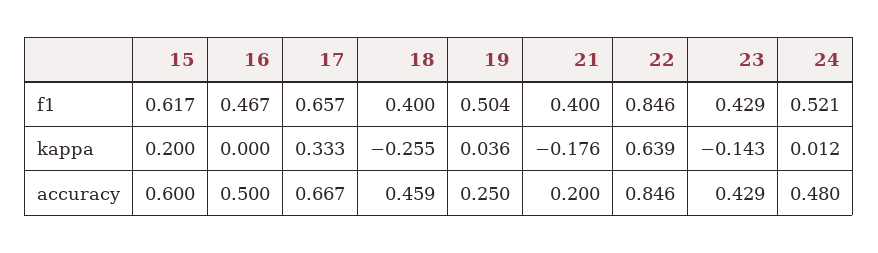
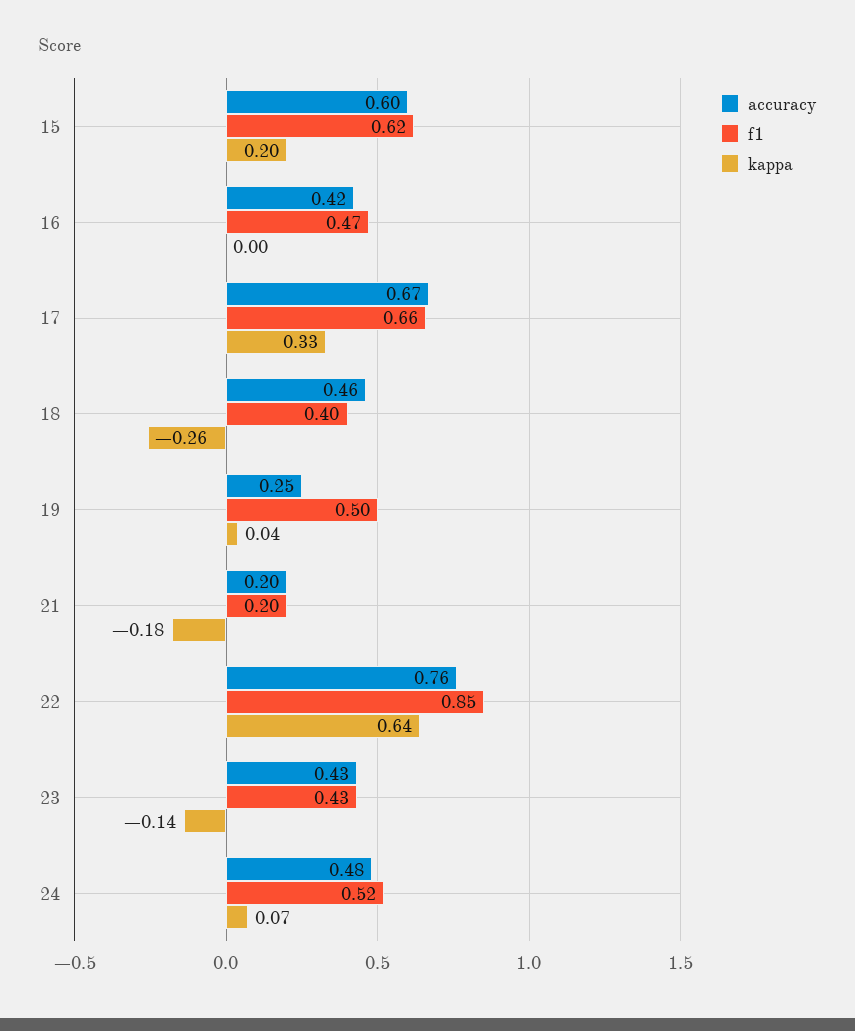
f1, 21: 0.4 -> 0.2
kappa, 24: 0.012 -> 0.07
accuracy, 16: 0.5 -> 0.42
accuracy, 22: 0.846 -> 0.76

